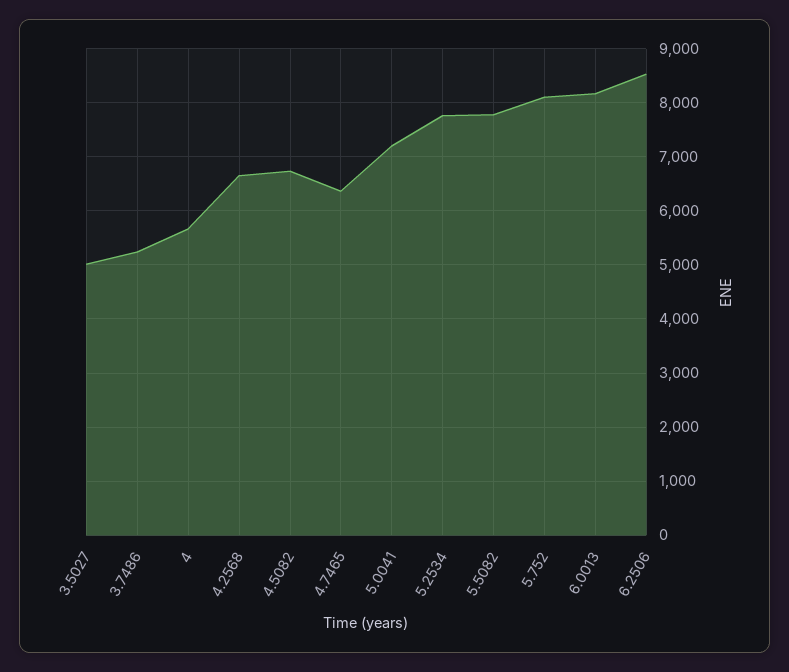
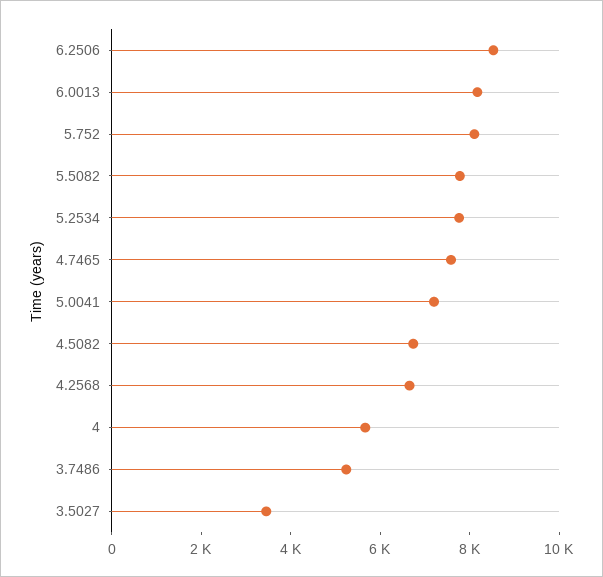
3.5027: 5000 -> 3500
4.7465: 6400 -> 7500

